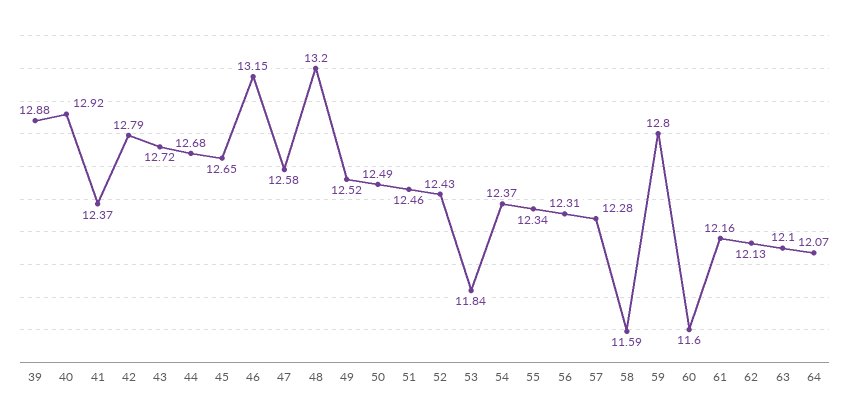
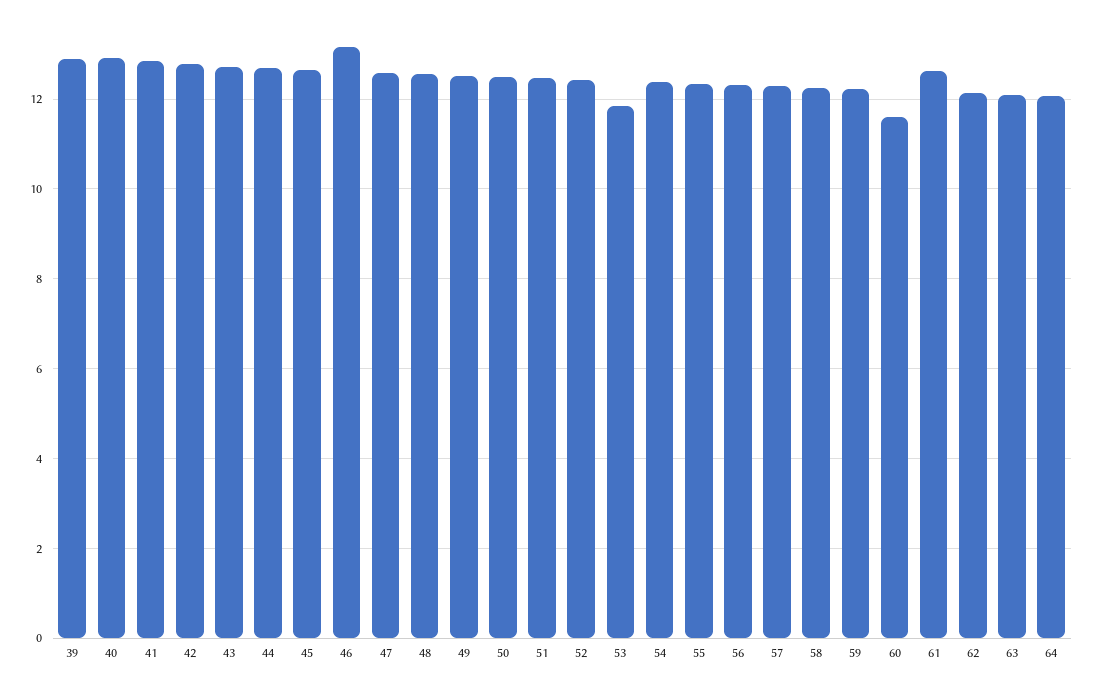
41: 12.37 -> 12.8
48: 13.2 -> 12.6
58: 11.59 -> 12.2
59: 12.8 -> 12.2
61: 12.16 -> 12.6

